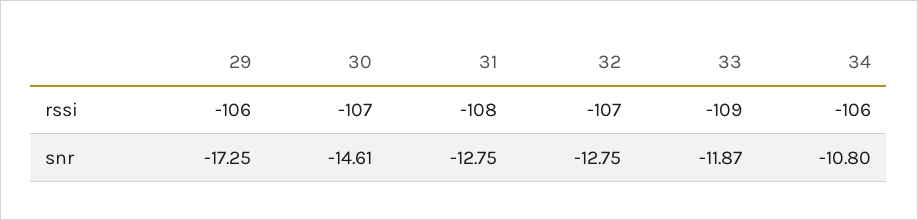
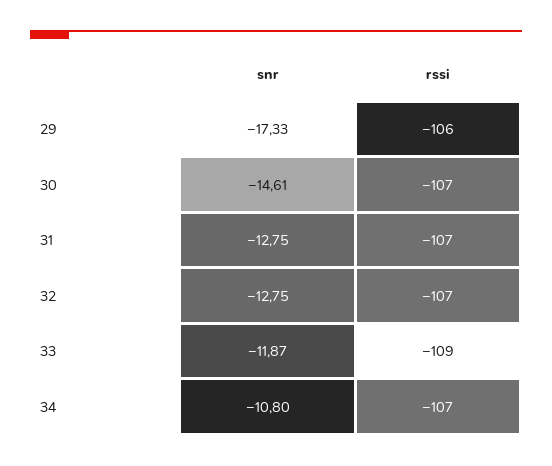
31, rssi: -108 -> -107
34, rssi: -106 -> -107
29, snr: -17.25 -> -17.33

